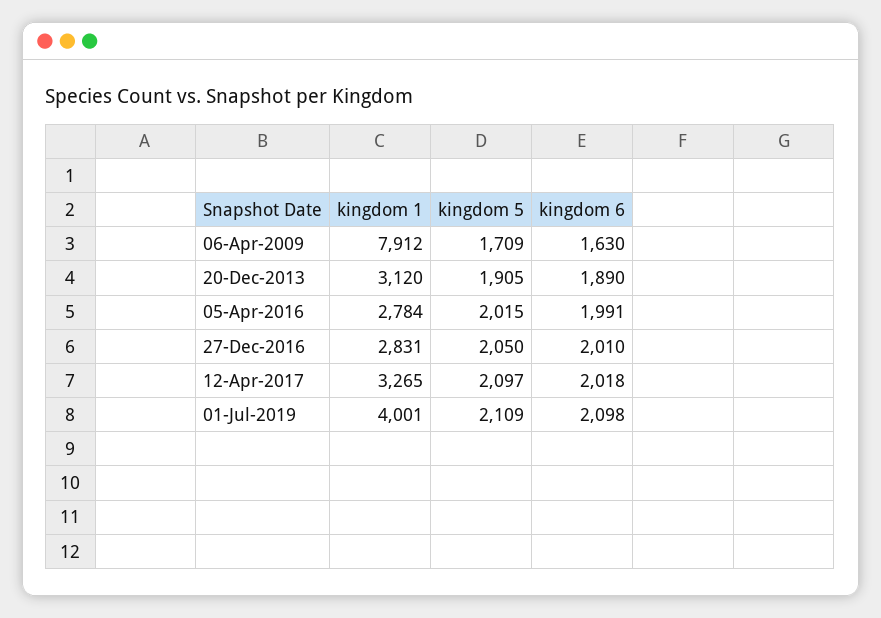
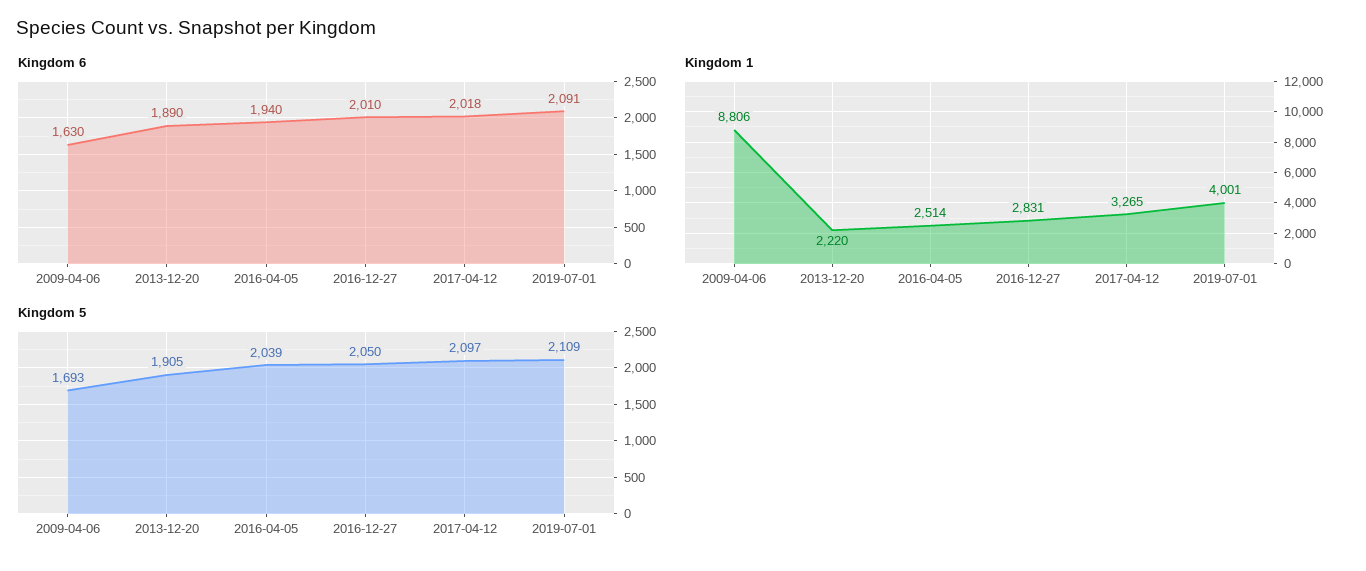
kingdom 1, 06-Apr-2009: 7912 -> 8806
kingdom 5, 06-Apr-2009: 1709 -> 1693
kingdom 1, 20-Dec-2013: 3120 -> 2220
kingdom 1, 05-Apr-2016: 2784 -> 2514
kingdom 5, 05-Apr-2016: 2015 -> 2039
kingdom 6, 05-Apr-2016: 1991 -> 1940
kingdom 6, 01-Jul-2019: 2098 -> 2091

